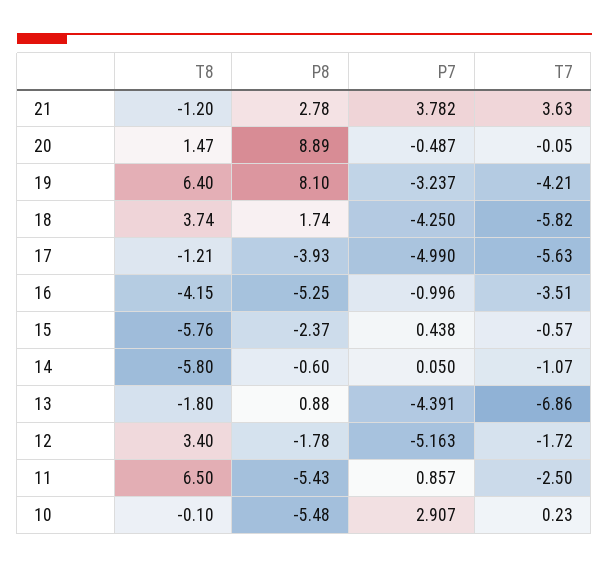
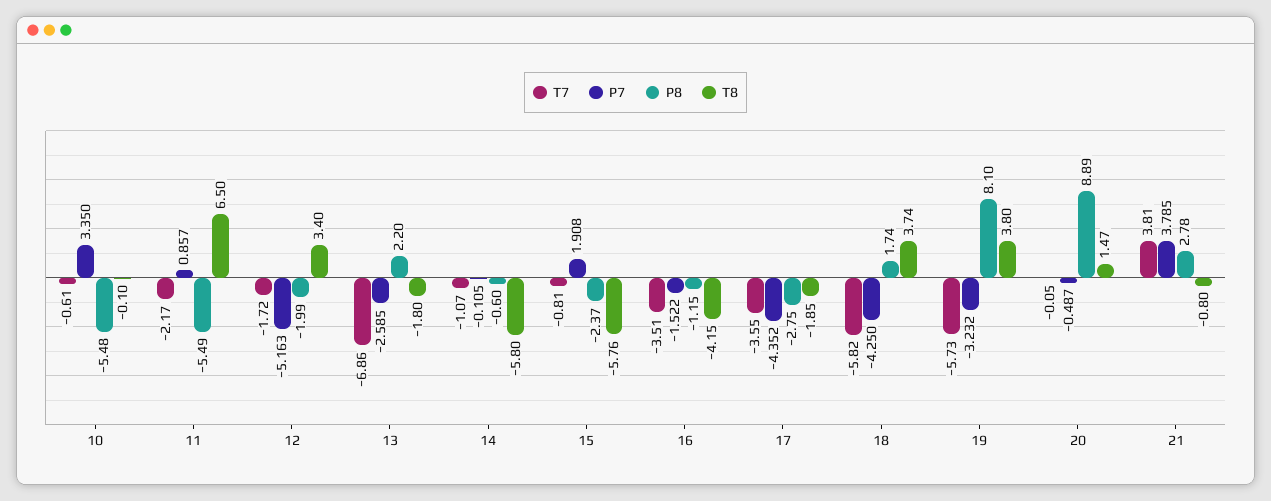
T8, 21: -1.2 -> -0.8
P7, 21: 3.782 -> 3.785
T7, 21: 3.63 -> 3.81
T8, 19: 6.4 -> 3.8
P7, 19: -3.237 -> -3.232
T7, 19: -4.21 -> -5.73
T8, 17: -1.21 -> -1.85
P8, 17: -3.93 -> -2.75
P7, 17: -4.99 -> -4.352
T7, 17: -5.63 -> -3.55
P8, 16: -5.25 -> -1.15
P7, 16: -0.996 -> -1.522
P7, 15: 0.438 -> 1.908
T7, 15: -0.57 -> -0.81
P7, 14: 0.05 -> -0.105
P8, 13: 0.88 -> 2.2
P7, 13: -4.391 -> -2.585
P8, 12: -1.78 -> -1.99
P8, 11: -5.43 -> -5.49
T7, 11: -2.5 -> -2.17
P7, 10: 2.907 -> 3.35
T7, 10: 0.23 -> -0.61

